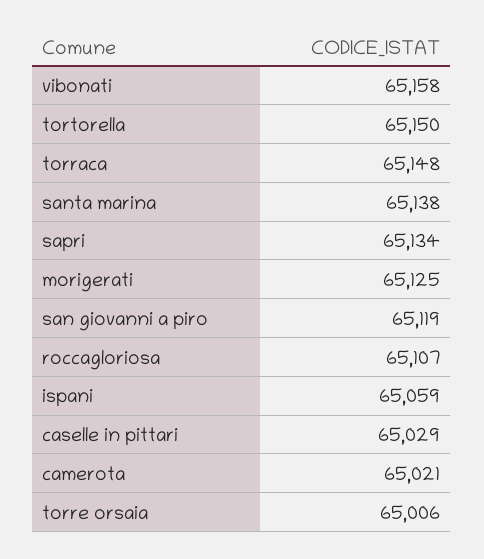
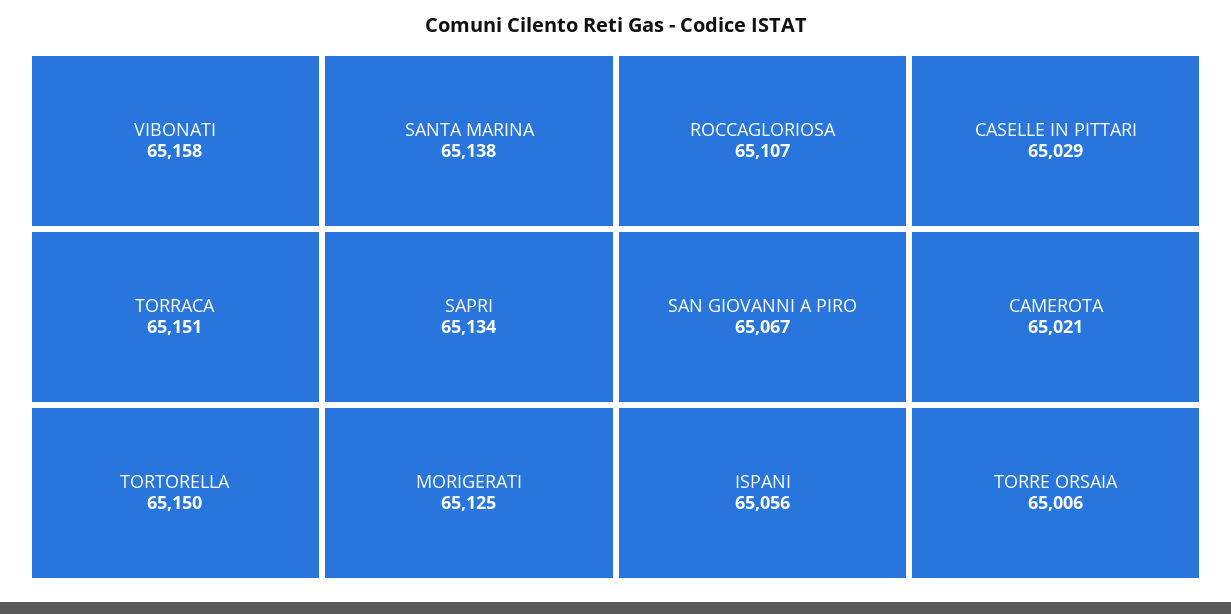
torraca: 65148 -> 65151
san giovanni a piro: 65119 -> 65067
ispani: 65059 -> 65056

